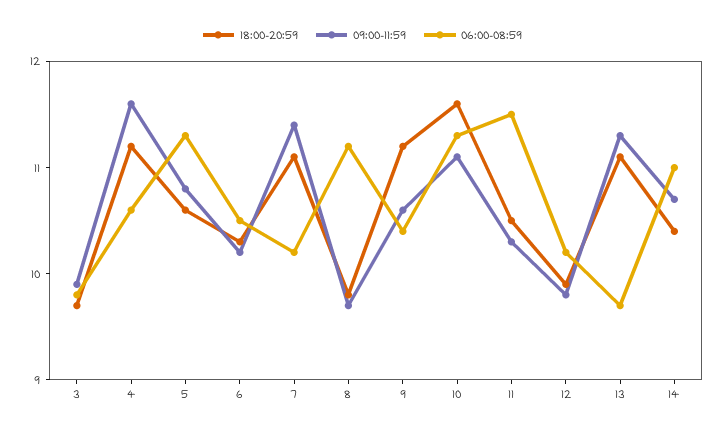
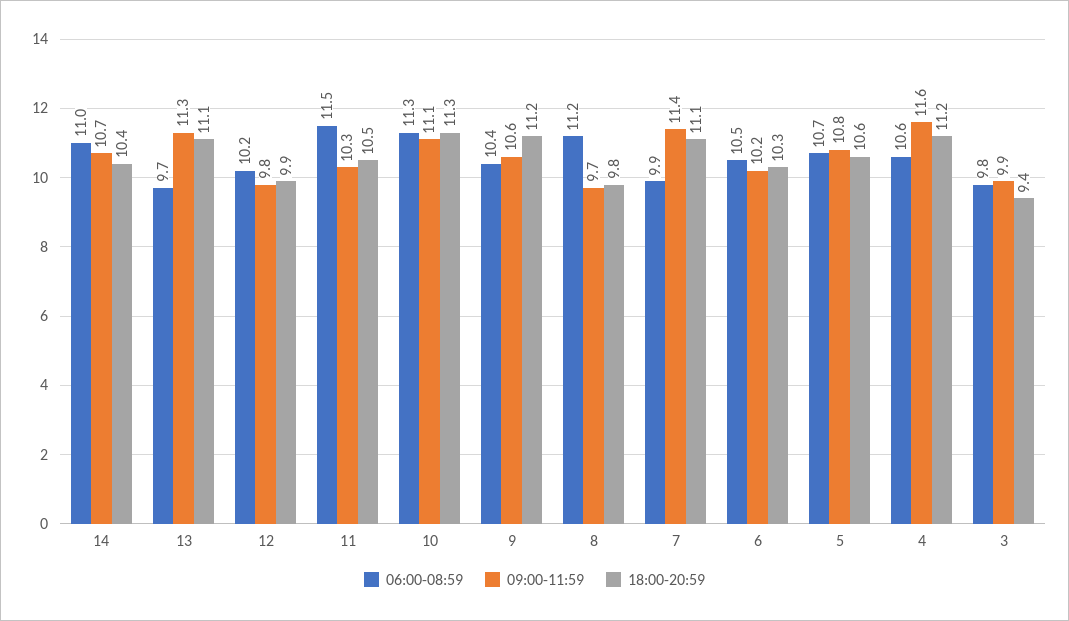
18:00-20:59, 3: 9.7 -> 9.4
06:00-08:59, 5: 11.3 -> 10.7
06:00-08:59, 7: 10.2 -> 9.9
18:00-20:59, 10: 11.6 -> 11.3

